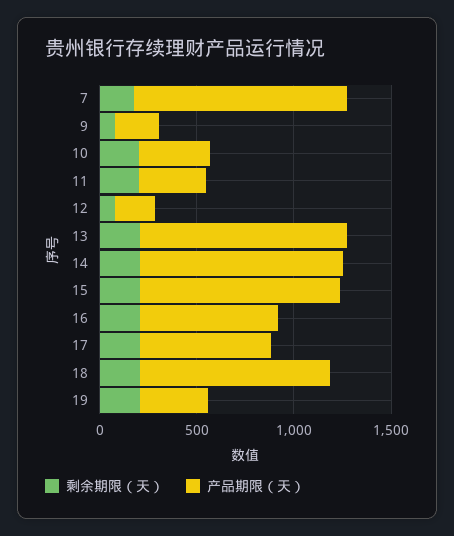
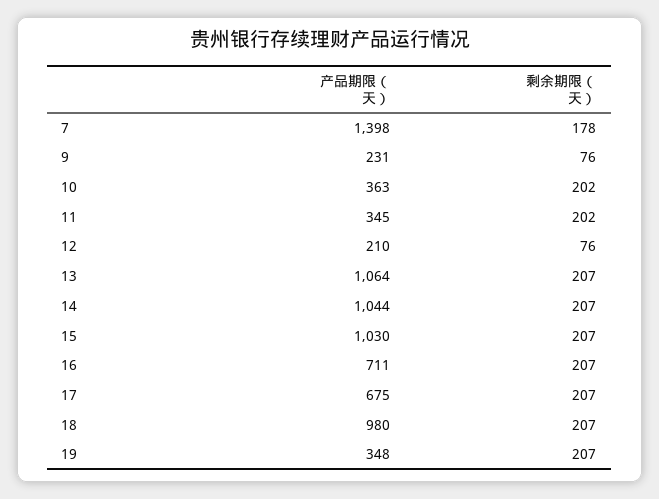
产品期限（天）, 7: 1100 -> 1398

